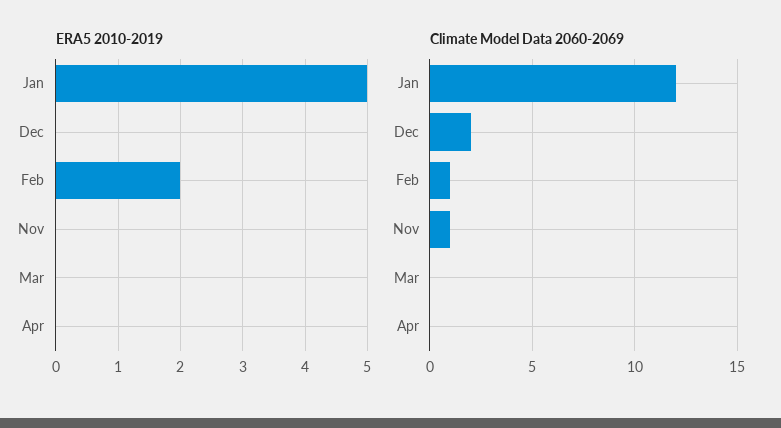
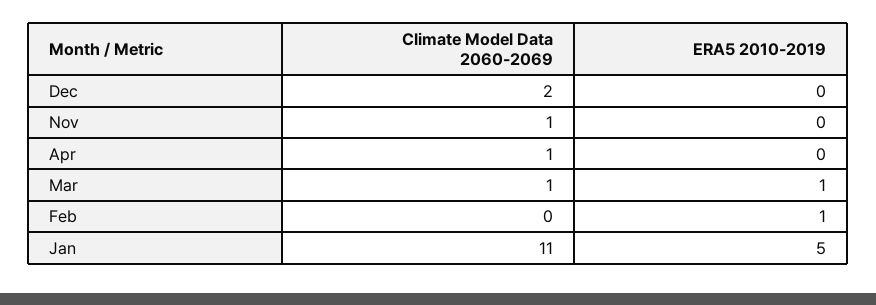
ERA5 2010-2019, Feb: 2 -> 1
ERA5 2010-2019, Mar: 0 -> 1
Climate Model Data 2060-2069, Jan: 12 -> 11
Climate Model Data 2060-2069, Feb: 1 -> 0
Climate Model Data 2060-2069, Mar: 0 -> 1
Climate Model Data 2060-2069, Apr: 0 -> 1

